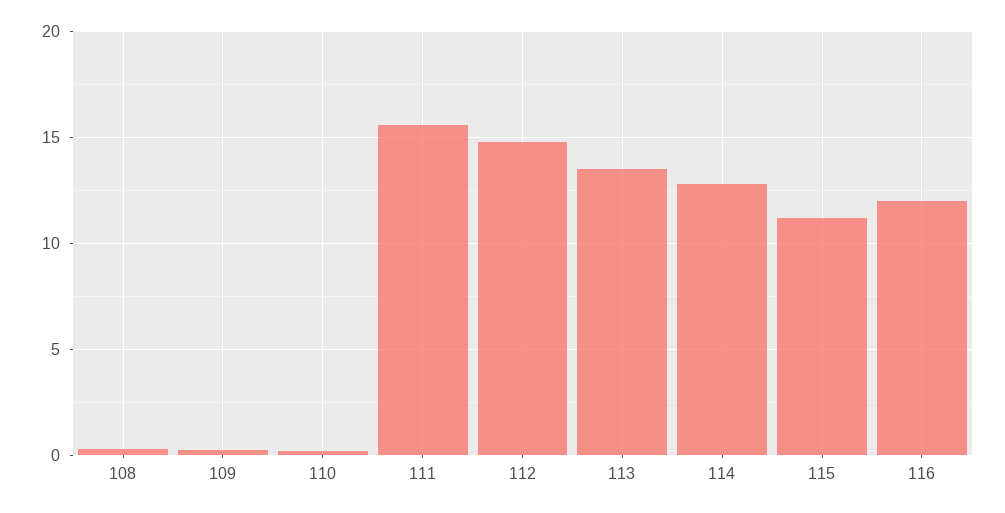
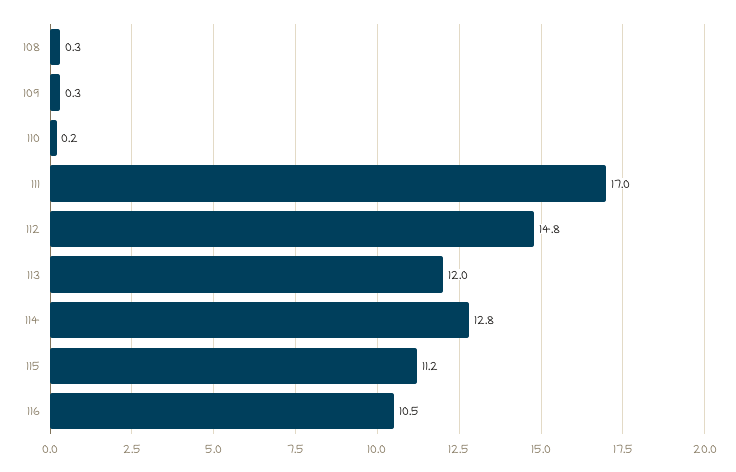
111: 15.5 -> 17
113: 13.5 -> 12
116: 12 -> 10.5

